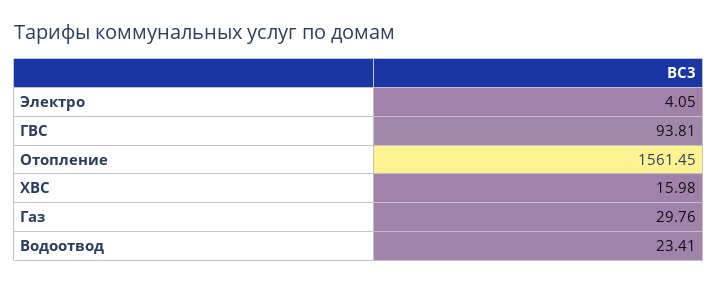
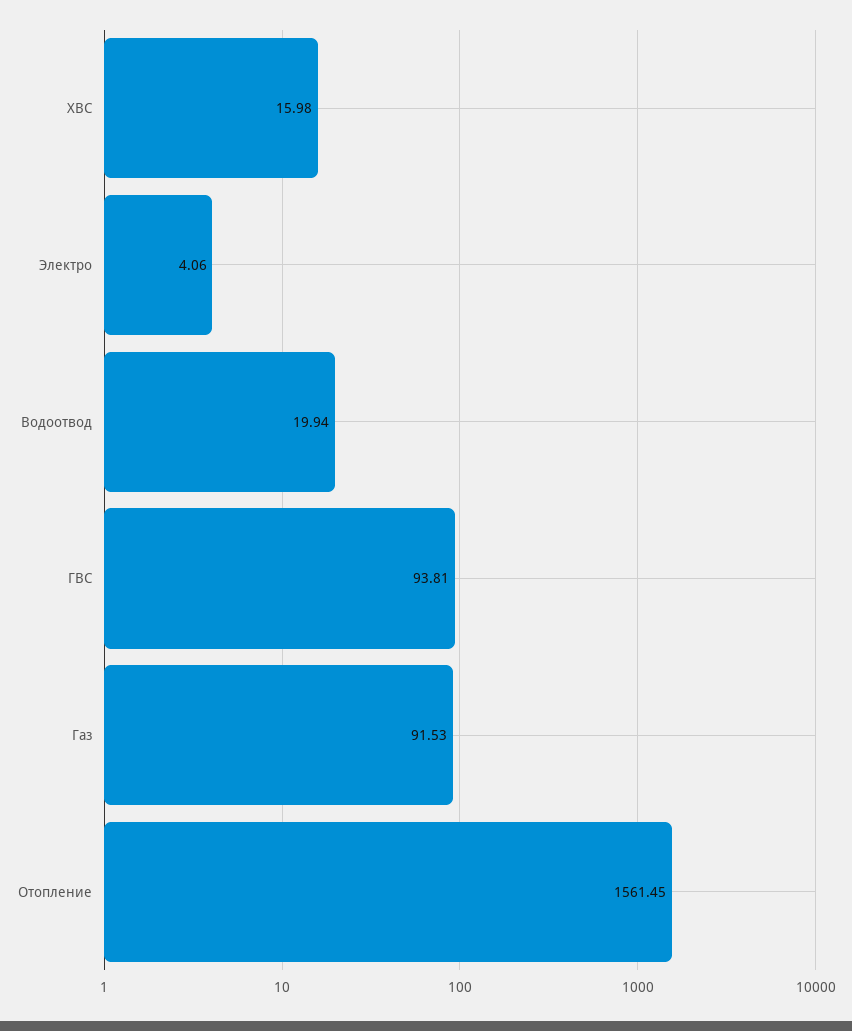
Электро: 4.05 -> 4.06
Газ: 29.76 -> 91.53
Водоотвод: 23.41 -> 19.94

